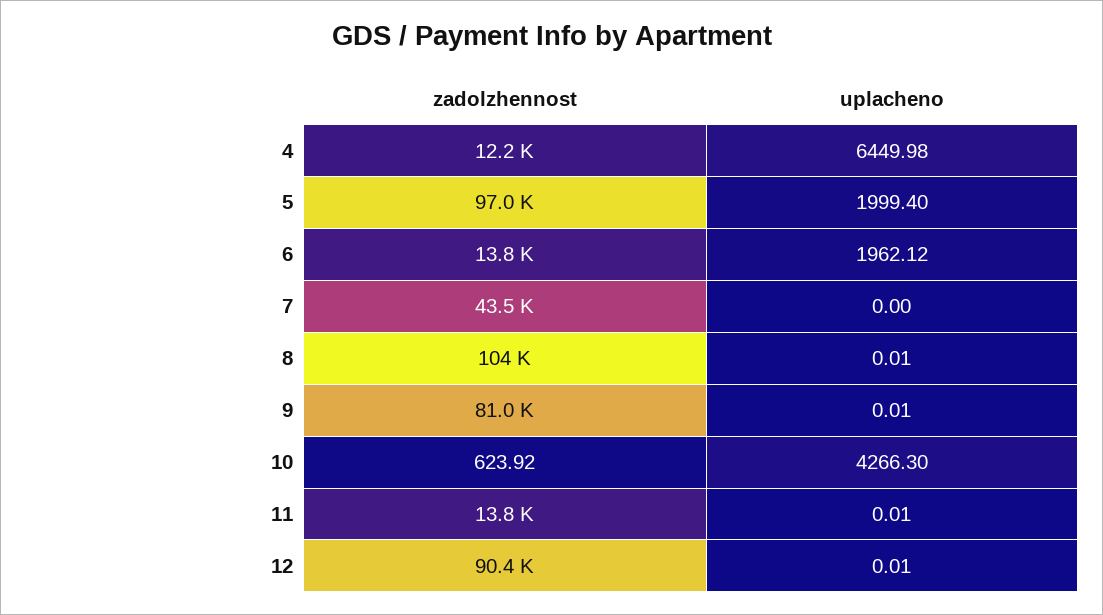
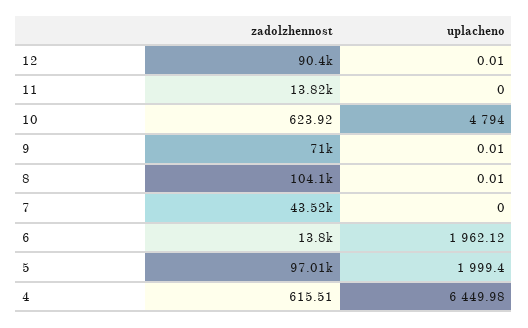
zadolzhennost, 4: 12200 -> 615.51
zadolzhennost, 9: 81000 -> 71000
uplacheno, 10: 4266.3 -> 4794
uplacheno, 11: 0.01 -> 0

